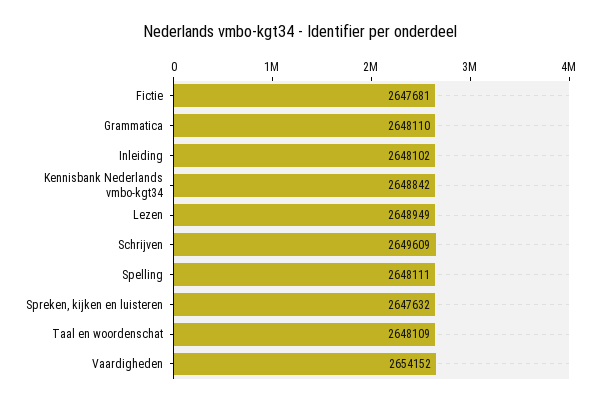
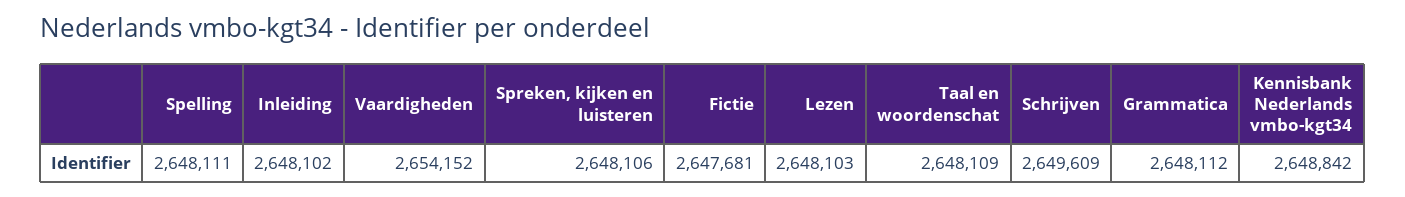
Grammatica: 2648110 -> 2648112
Lezen: 2648949 -> 2648103
Spreken, kijken en luisteren: 2647632 -> 2648106

